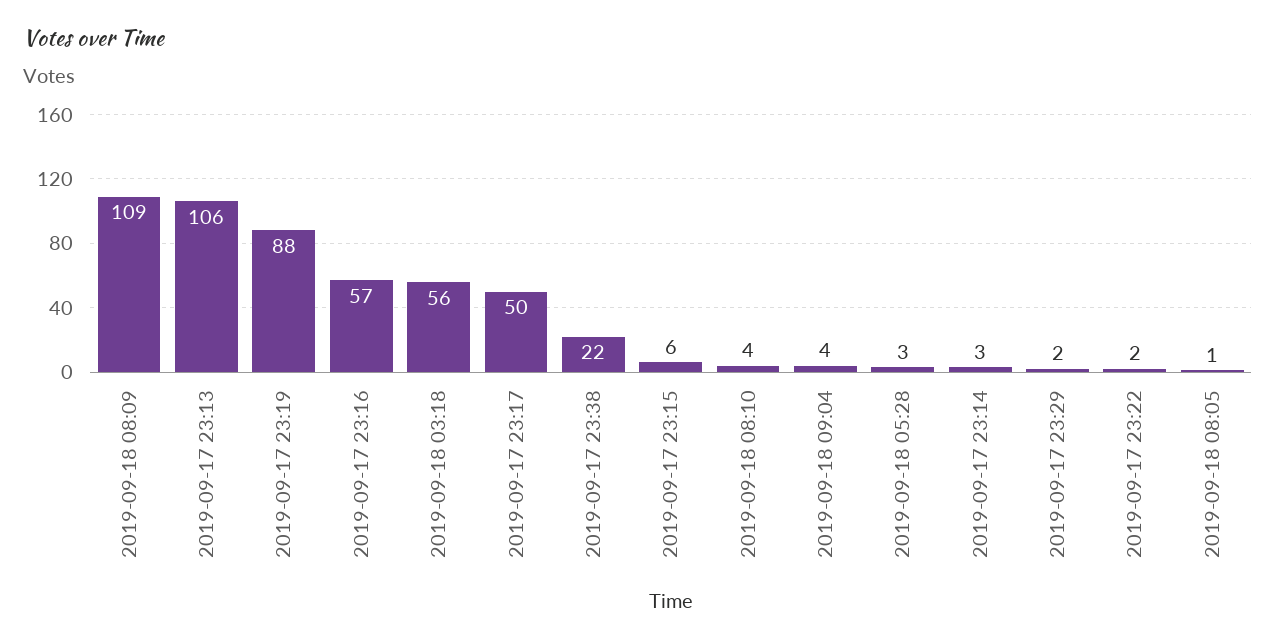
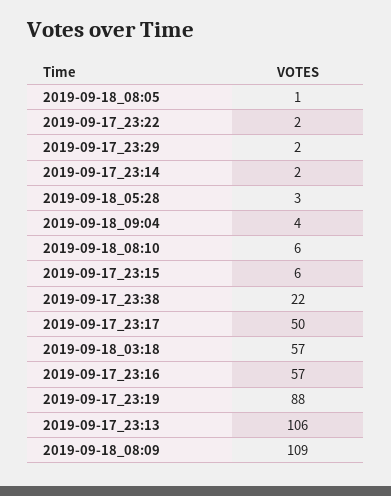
2019-09-18 03:18: 56 -> 57
2019-09-18 08:10: 4 -> 6
2019-09-17 23:14: 3 -> 2

